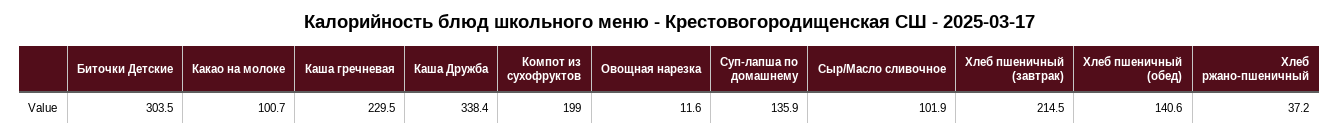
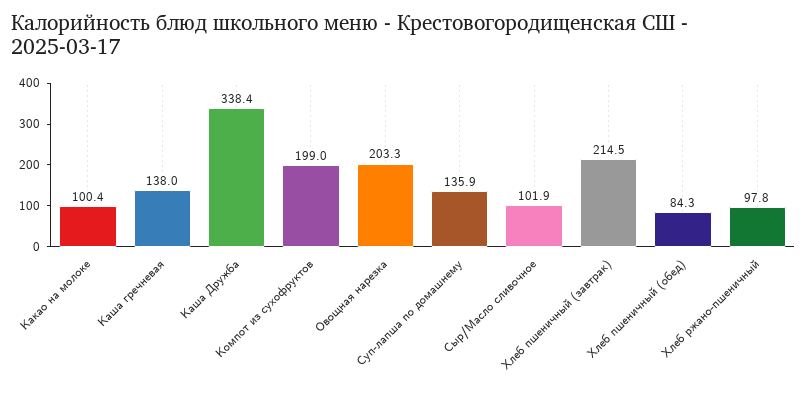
Биточки Детские: 303.5 -> none
Какао на молоке: 100.7 -> 100.4
Каша гречневая: 229.5 -> 138
Овощная нарезка: 11.6 -> 203.3
Хлеб пшеничный (обед): 140.6 -> 84.3
Хлеб ржано-пшеничный: 37.2 -> 97.8

